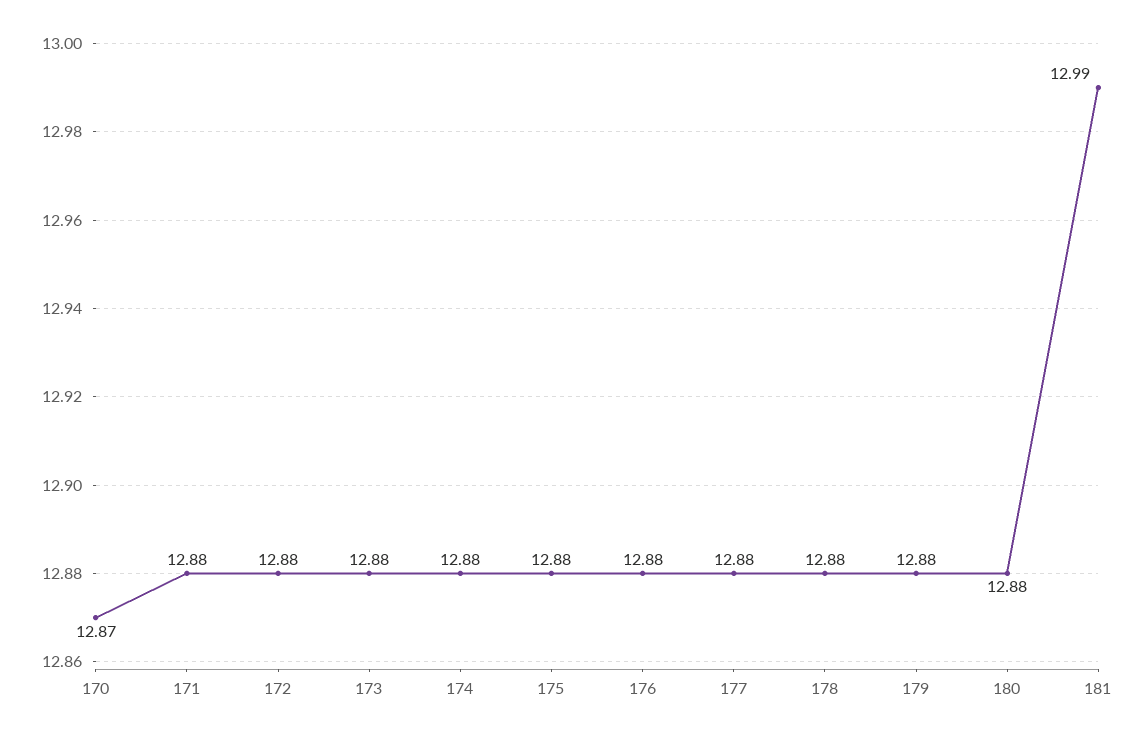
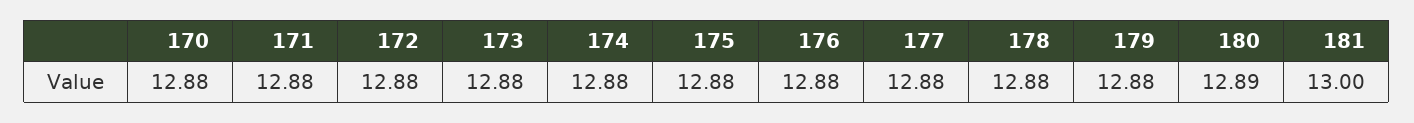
170: 12.87 -> 12.88
180: 12.88 -> 12.89
181: 12.99 -> 13

